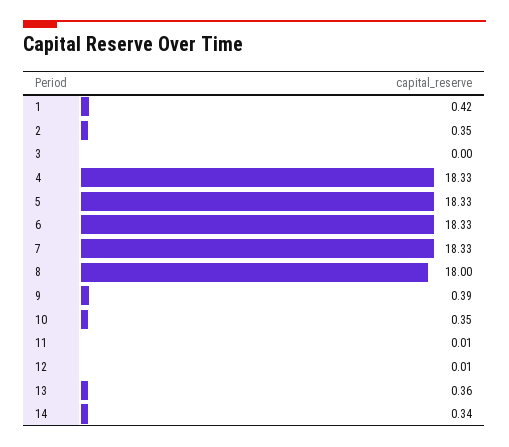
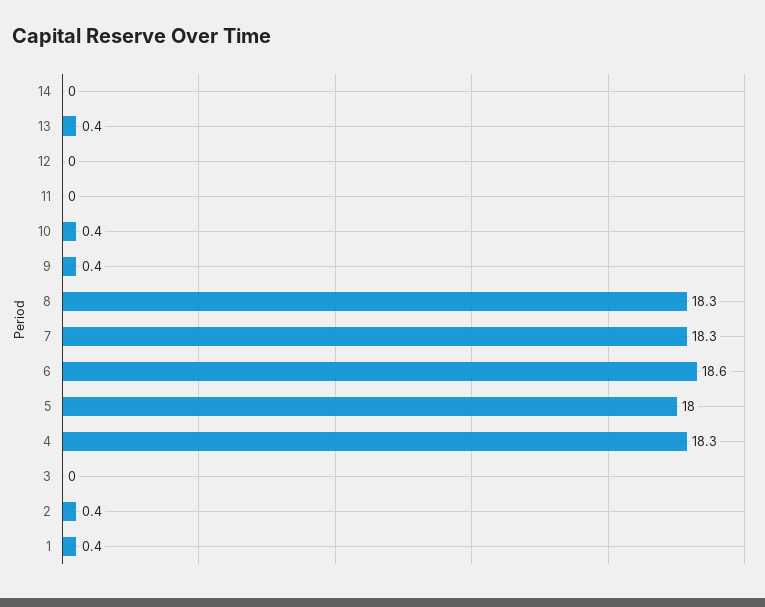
5: 18.33 -> 18
6: 18.33 -> 18.6
8: 18 -> 18.3
14: 0.34 -> 0

